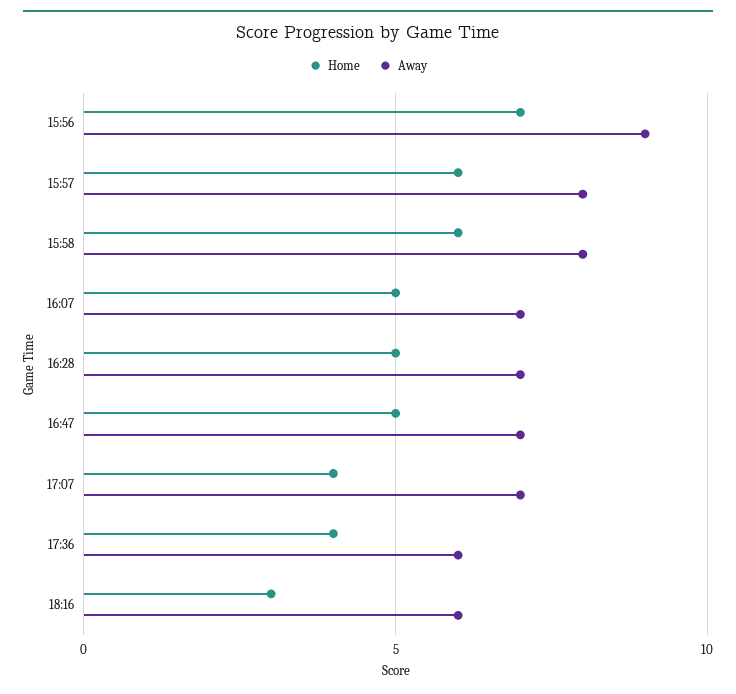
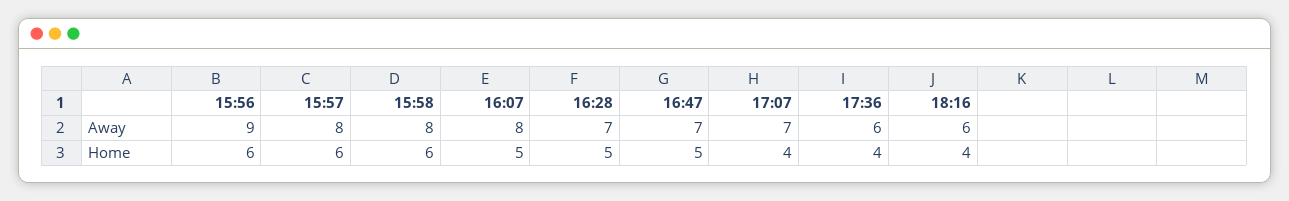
Home, 15:56: 7 -> 6
Away, 16:07: 7 -> 8
Home, 18:16: 3 -> 4

